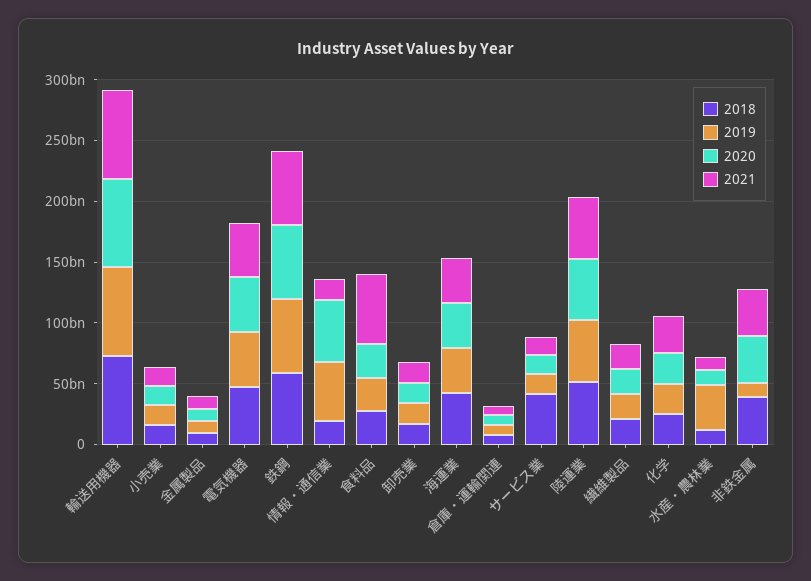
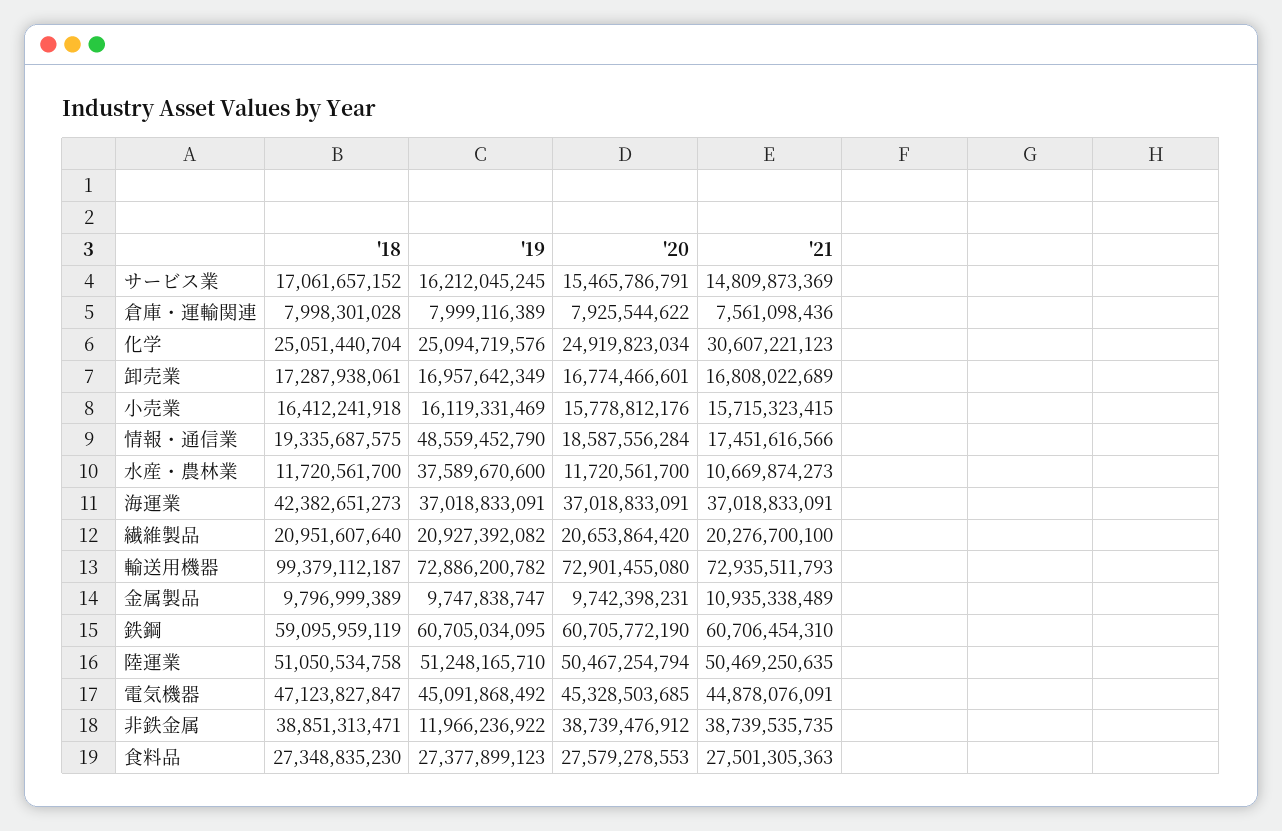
2018, 輸送用機器: 70000000000 -> 99379112187
2020, 情報・通信業: 50000000000 -> 18587556284
2021, 食料品: 60000000000 -> 27501305363
2018, サービス業: 40000000000 -> 17061657152

